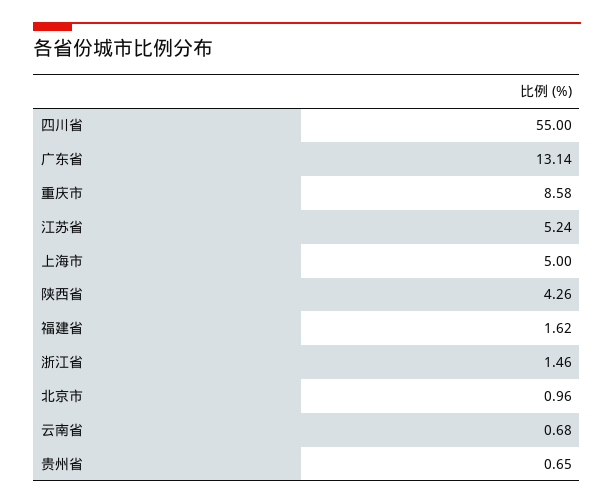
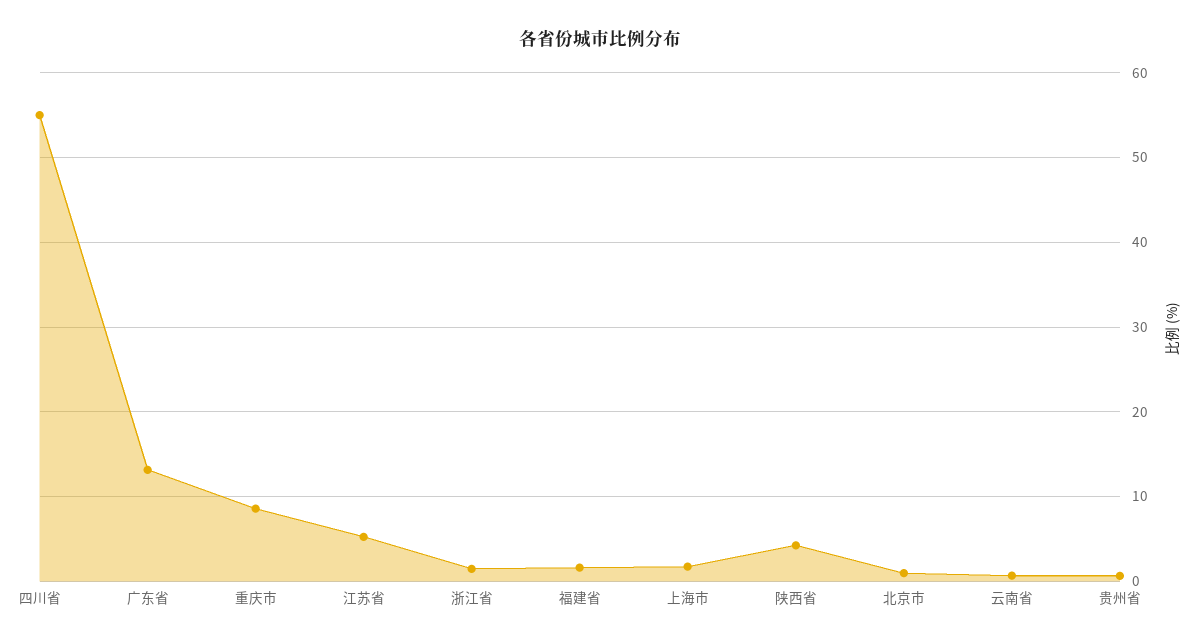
上海市: 5 -> 2

